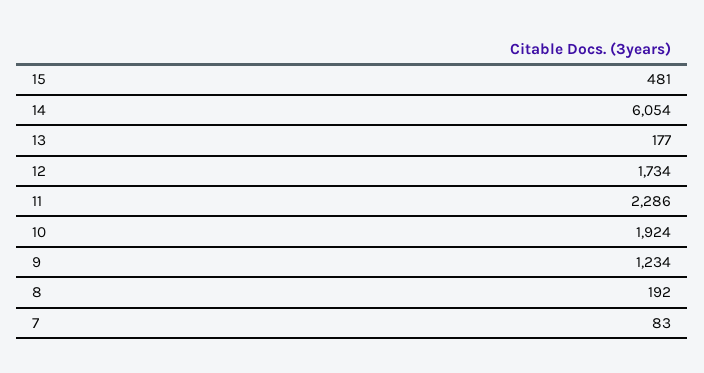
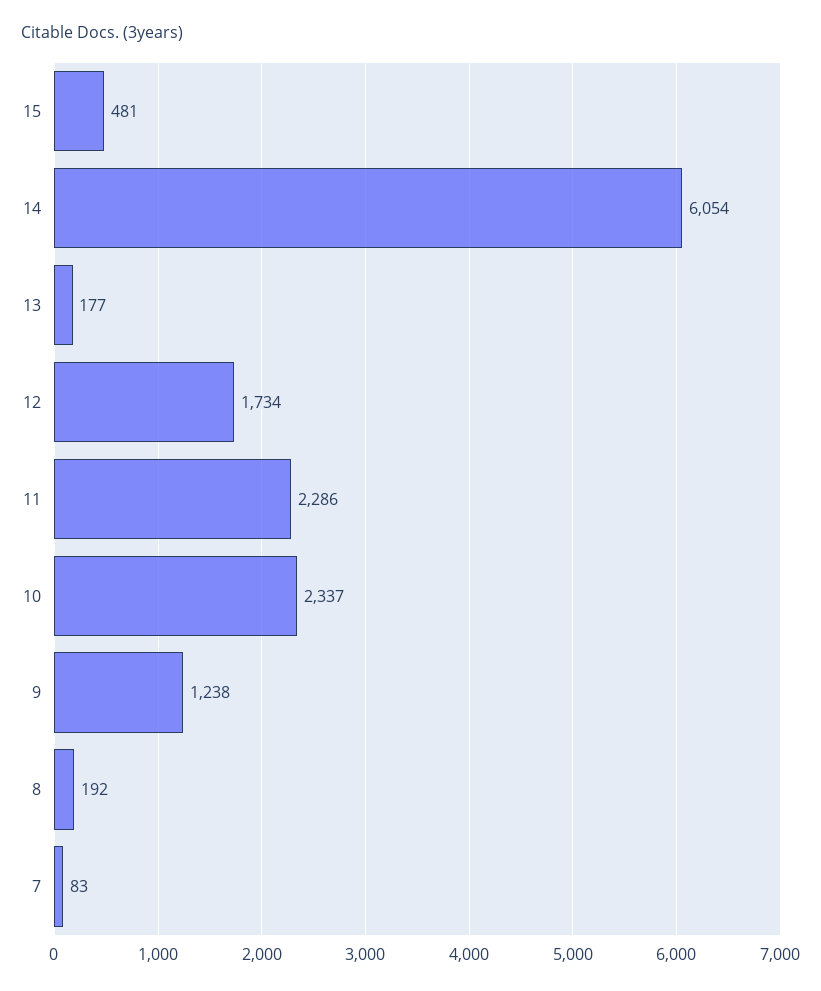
10: 1924 -> 2337
9: 1234 -> 1238

